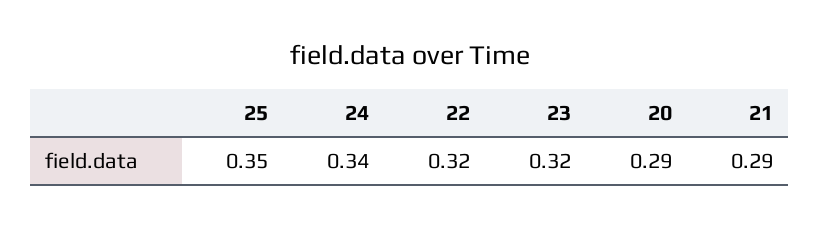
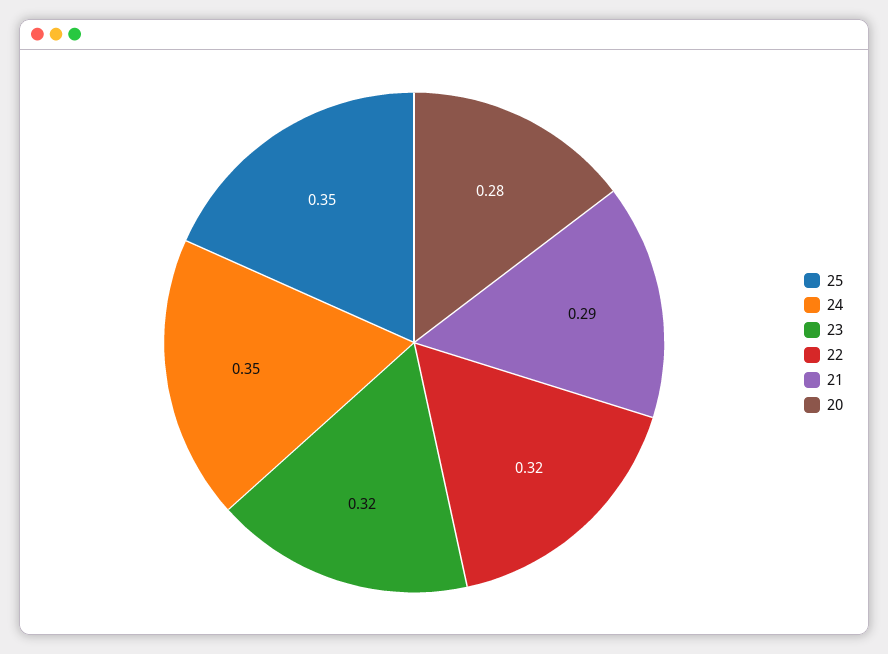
24: 0.34 -> 0.35
20: 0.29 -> 0.28

